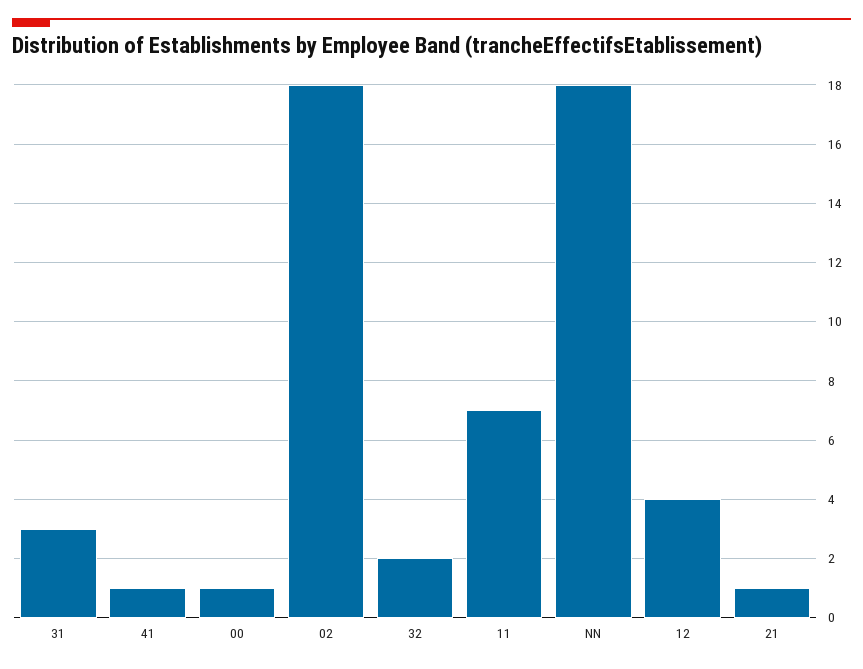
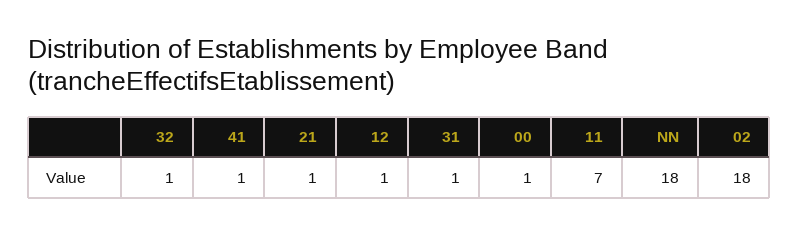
31: 3 -> 1
32: 2 -> 1
12: 4 -> 1

